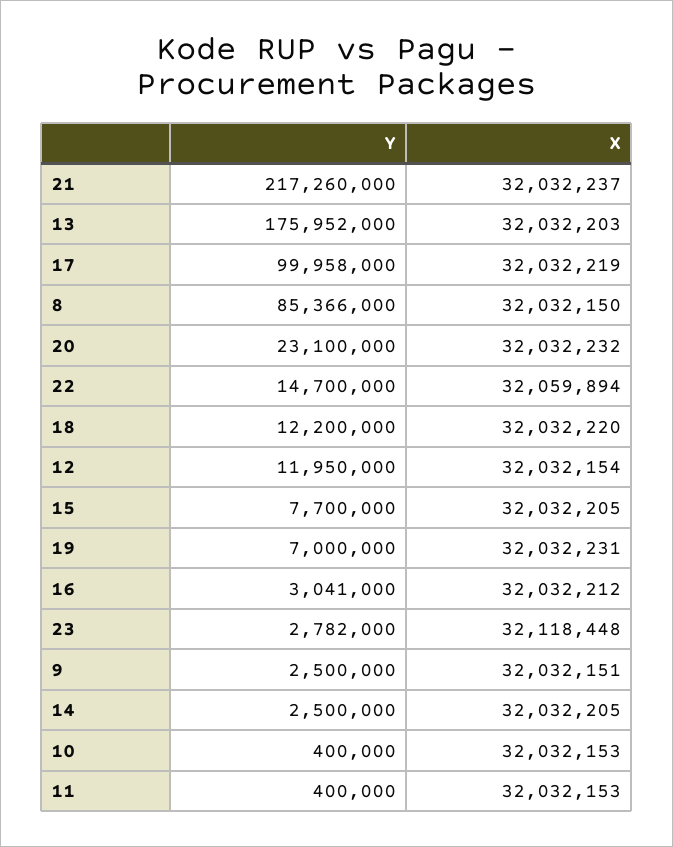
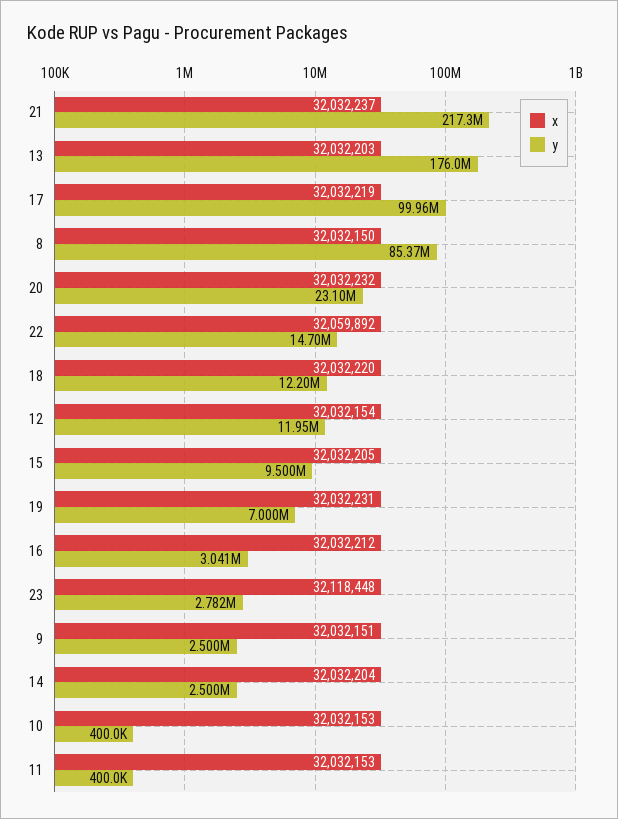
X, 22: 32059894 -> 32059892
Y, 15: 7700000 -> 9500000
X, 14: 32032205 -> 32032204

